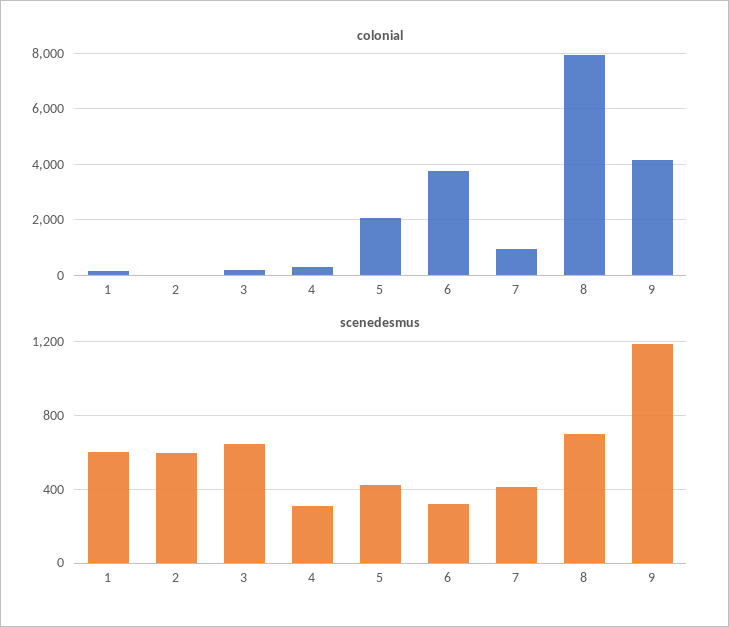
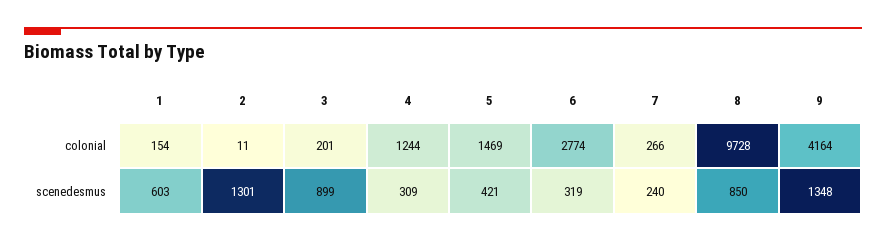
colonial, 4: 250 -> 1244
colonial, 5: 2000 -> 1469
colonial, 6: 3750 -> 2774
colonial, 7: 1000 -> 266
colonial, 8: 8000 -> 9728
scenedesmus, 2: 600 -> 1301
scenedesmus, 3: 650 -> 899
scenedesmus, 7: 400 -> 240
scenedesmus, 8: 700 -> 850
scenedesmus, 9: 1200 -> 1348

